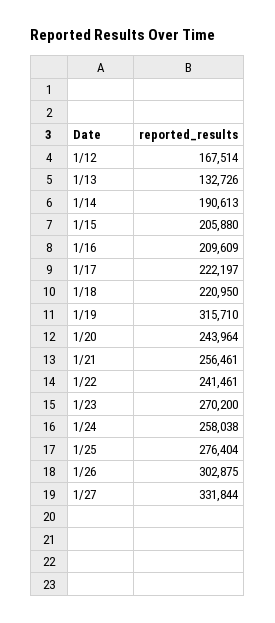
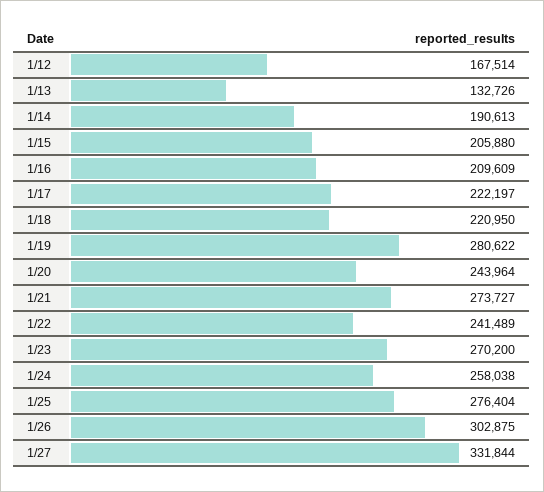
1/19: 315710 -> 280622
1/21: 256461 -> 273727
1/22: 241461 -> 241489

